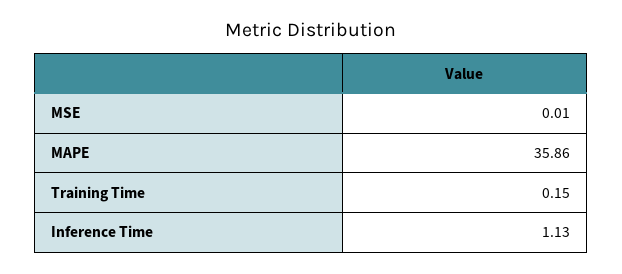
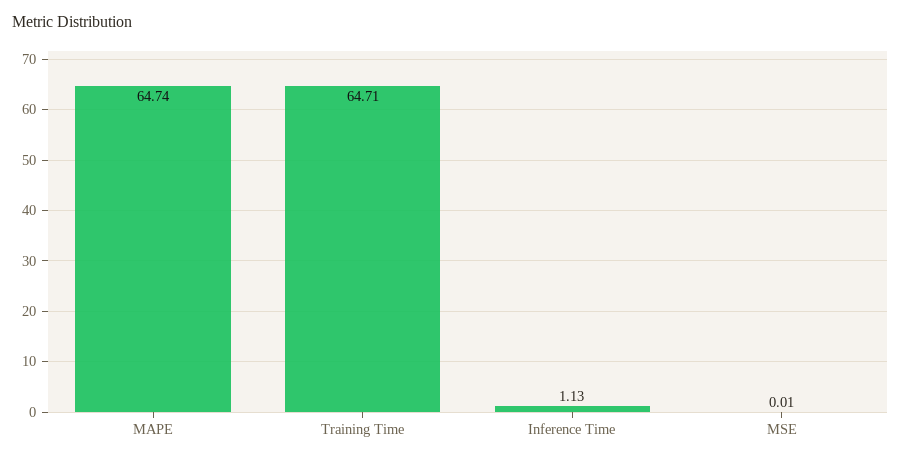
MAPE: 35.86 -> 64.74
Training Time: 0.15 -> 64.71

